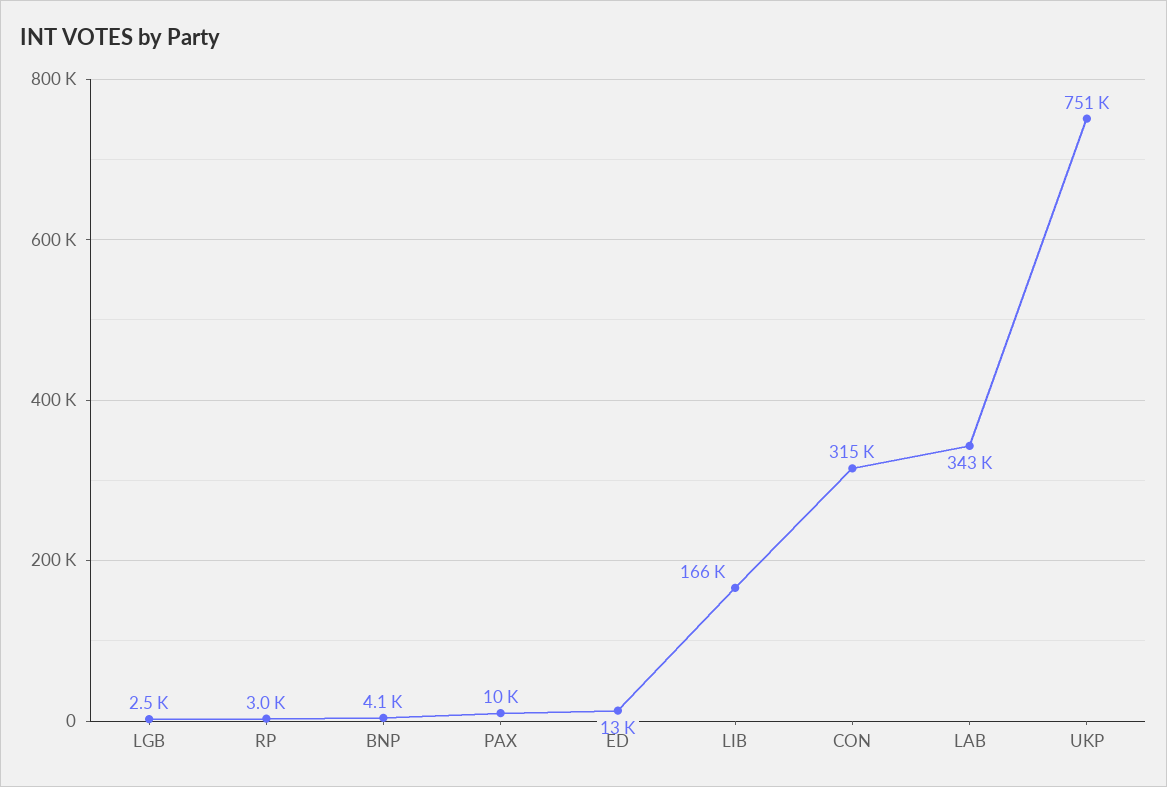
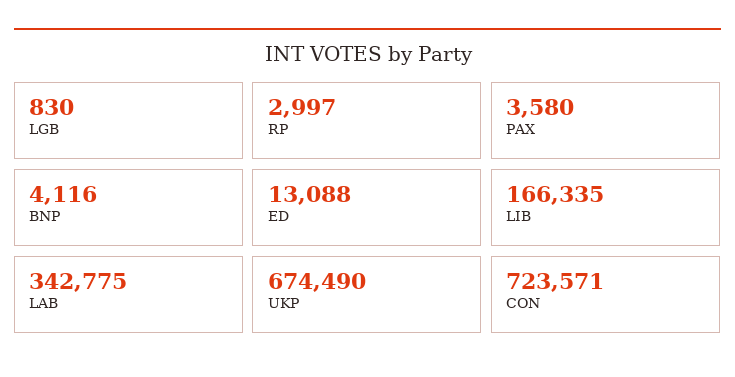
LGB: 2500 -> 830
PAX: 10000 -> 3580
CON: 315000 -> 723571
UKP: 751000 -> 674490

